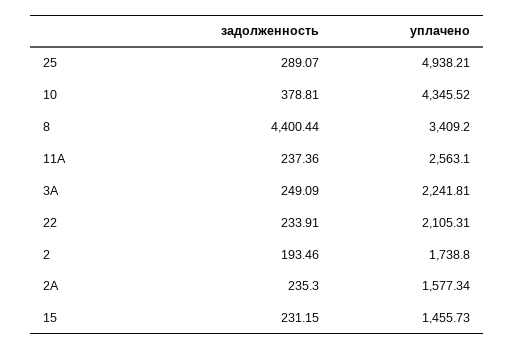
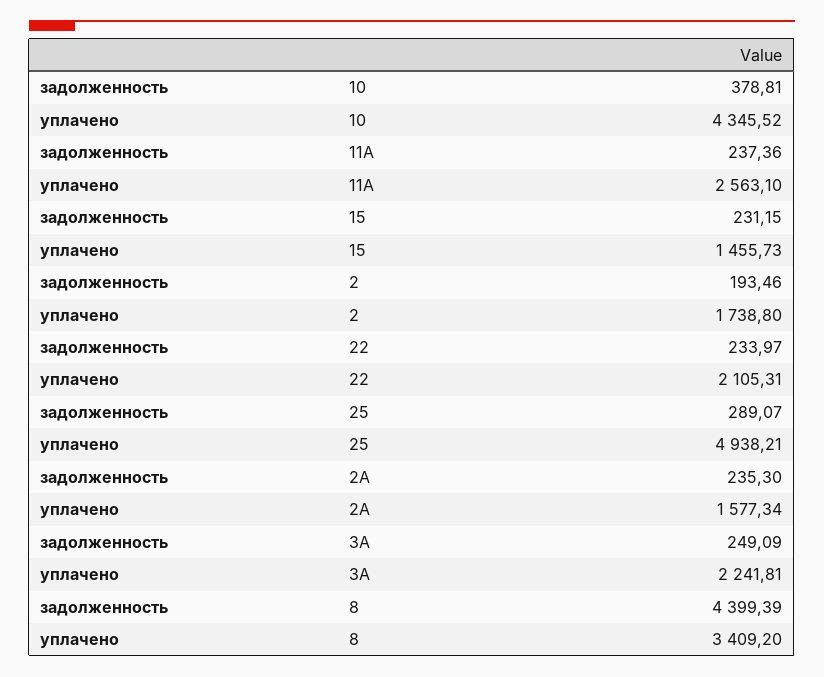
задолженность, 8: 4400.44 -> 4399.39
задолженность, 22: 233.91 -> 233.97

